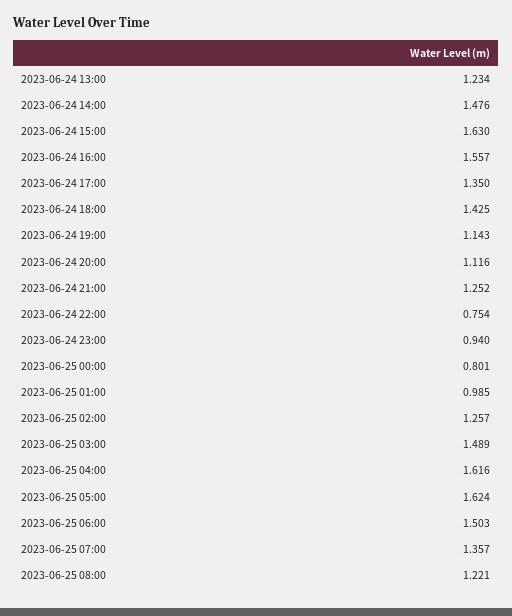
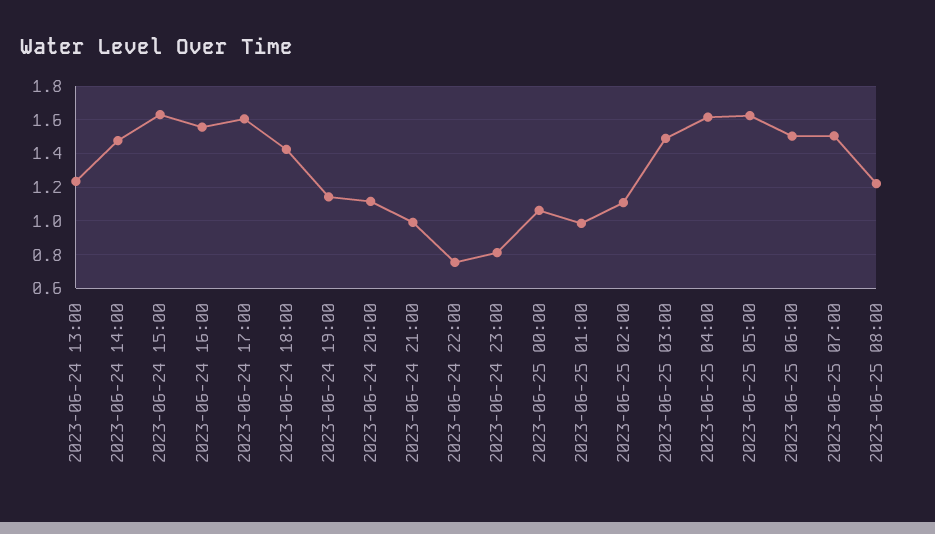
2023-06-24 17:00: 1.35 -> 1.6
2023-06-24 21:00: 1.252 -> 1
2023-06-24 23:00: 0.94 -> 0.8
2023-06-25 00:00: 0.801 -> 1.05
2023-06-25 02:00: 1.257 -> 1.1
2023-06-25 07:00: 1.357 -> 1.5

